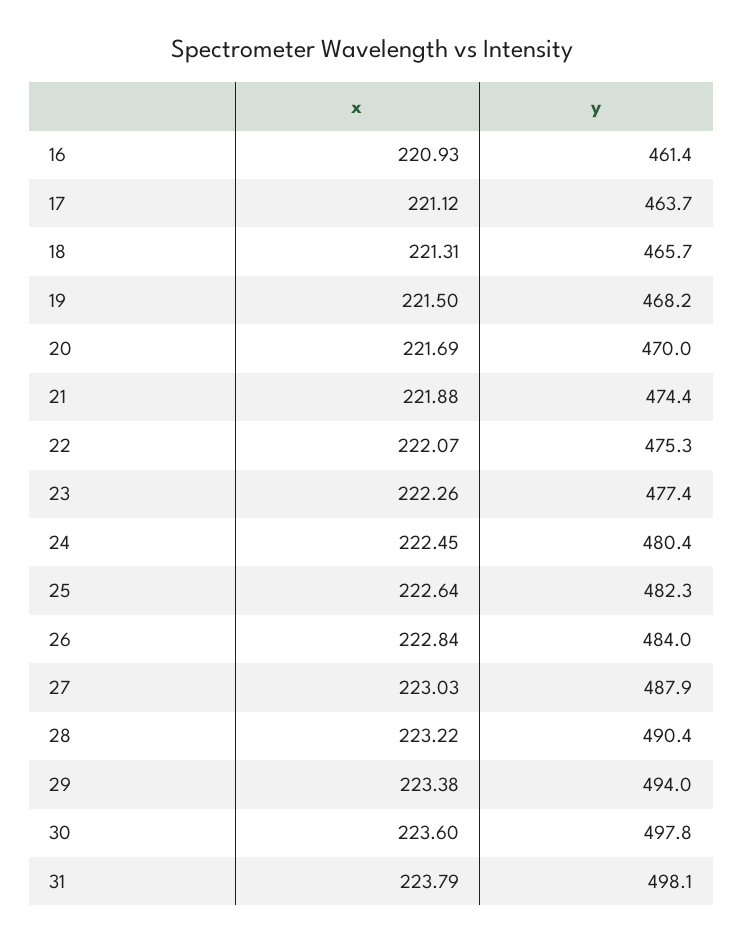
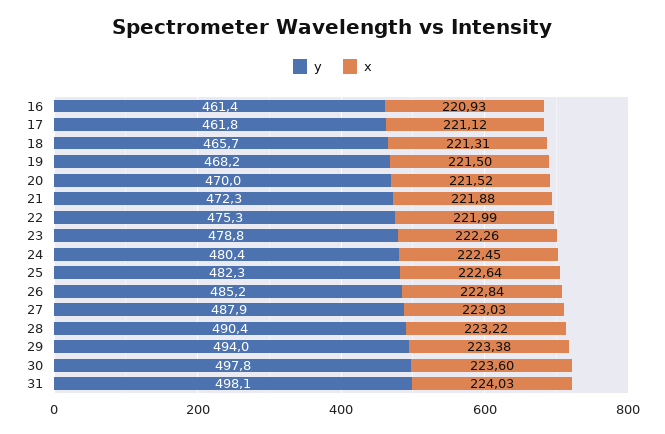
y, 17: 463.7 -> 461.8
x, 20: 221.69 -> 221.52
y, 21: 474.4 -> 472.3
x, 22: 222.07 -> 221.99
y, 23: 477.4 -> 478.8
y, 26: 484 -> 485.2
x, 31: 223.79 -> 224.03

